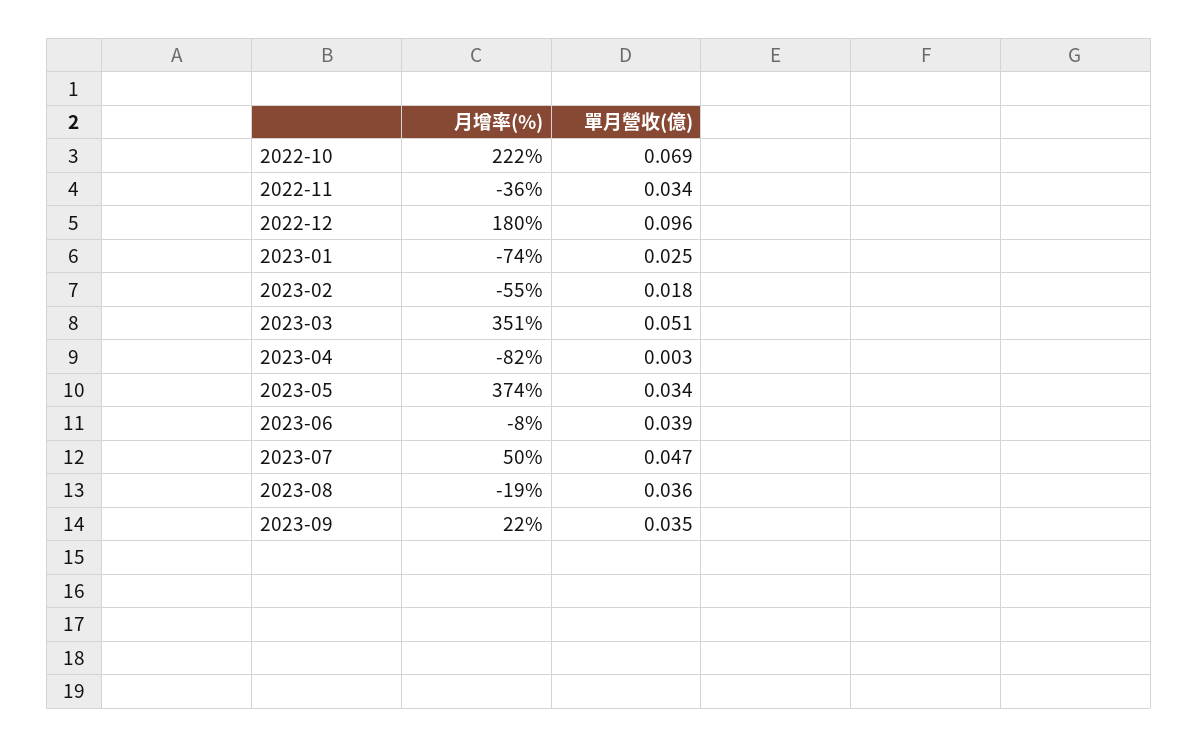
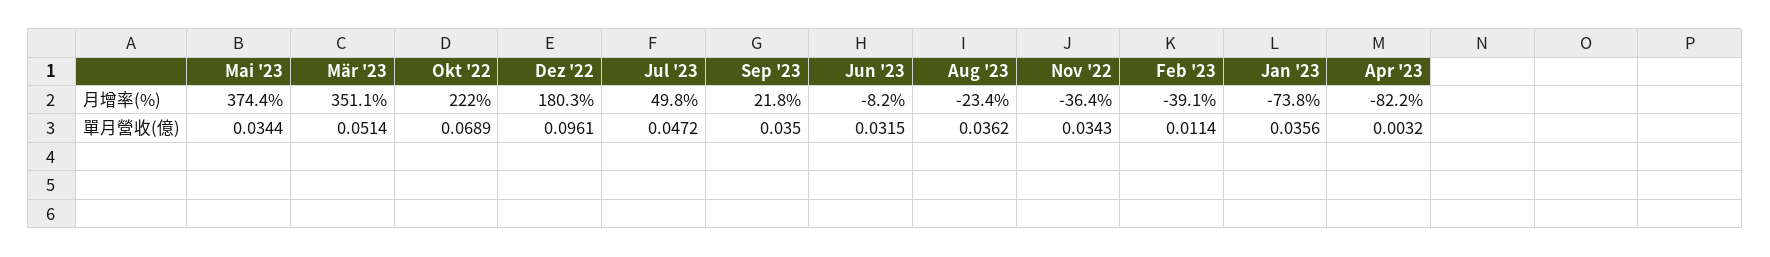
單月營收(億), 2023-01: 0.025 -> 0.0356
月增率(%), 2023-02: -55 -> -39.1
單月營收(億), 2023-02: 0.018 -> 0.0114
單月營收(億), 2023-06: 0.039 -> 0.0315
月增率(%), 2023-08: -19 -> -23.4

